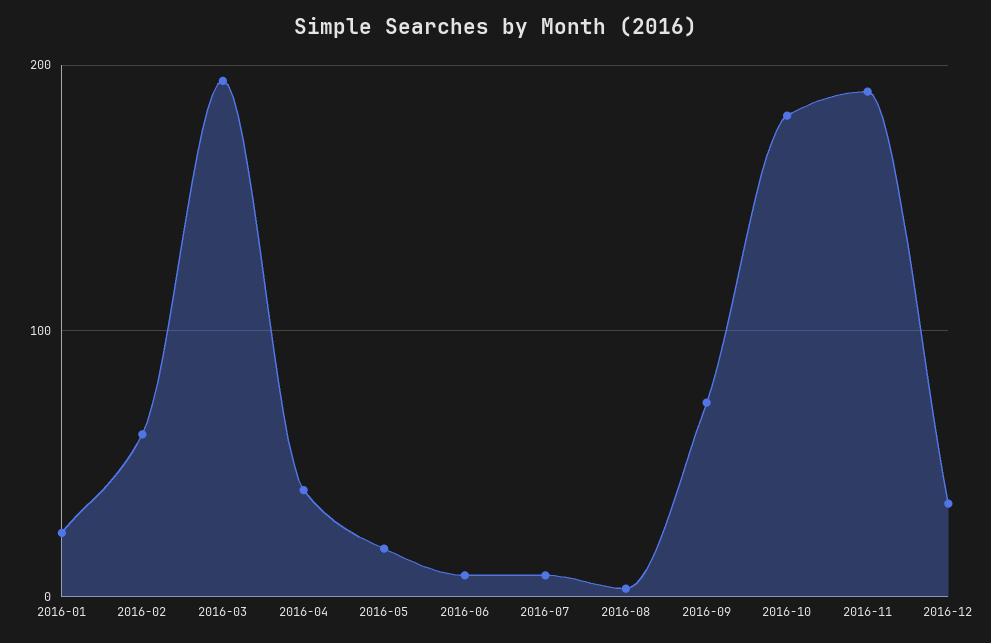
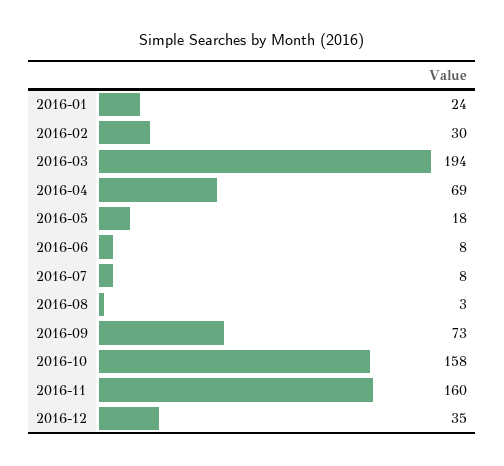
2016-02: 60 -> 30
2016-04: 40 -> 69
2016-10: 180 -> 158
2016-11: 190 -> 160

